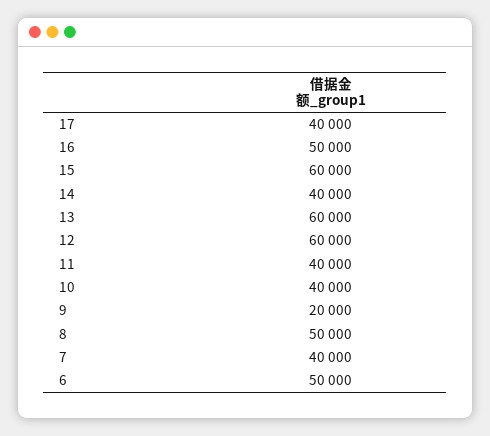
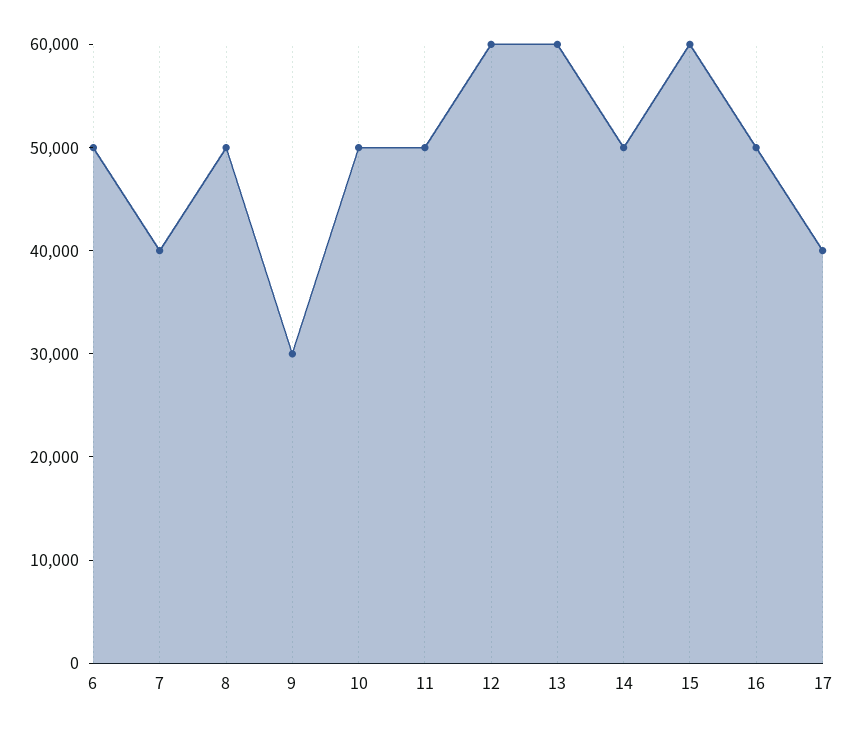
14: 40000 -> 50000
11: 40000 -> 50000
10: 40000 -> 50000
9: 20000 -> 30000

